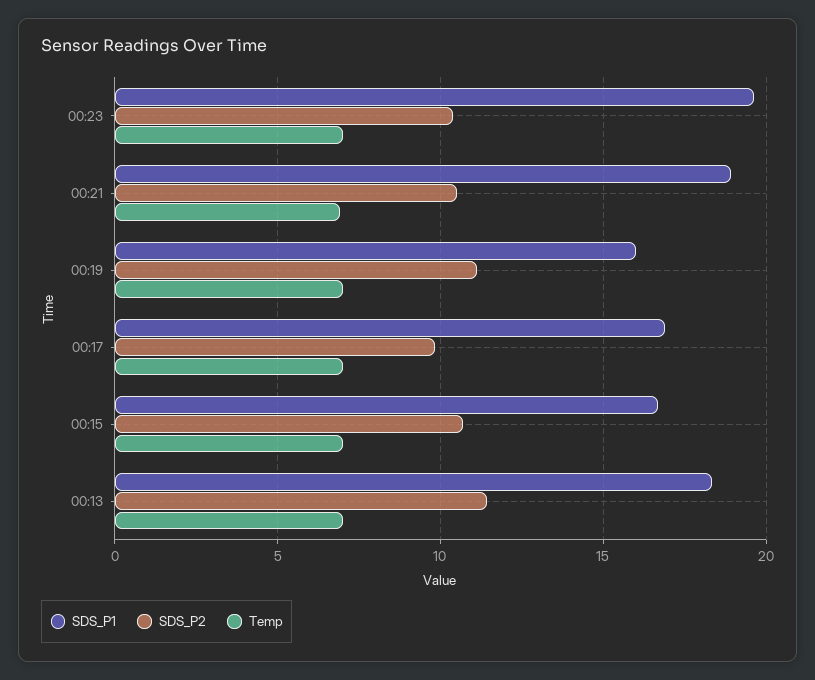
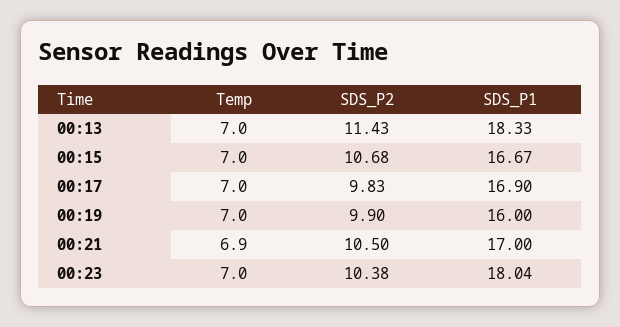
SDS_P1, 00:23: 19.5 -> 18.04
SDS_P1, 00:21: 19 -> 17
SDS_P2, 00:19: 11 -> 9.9

